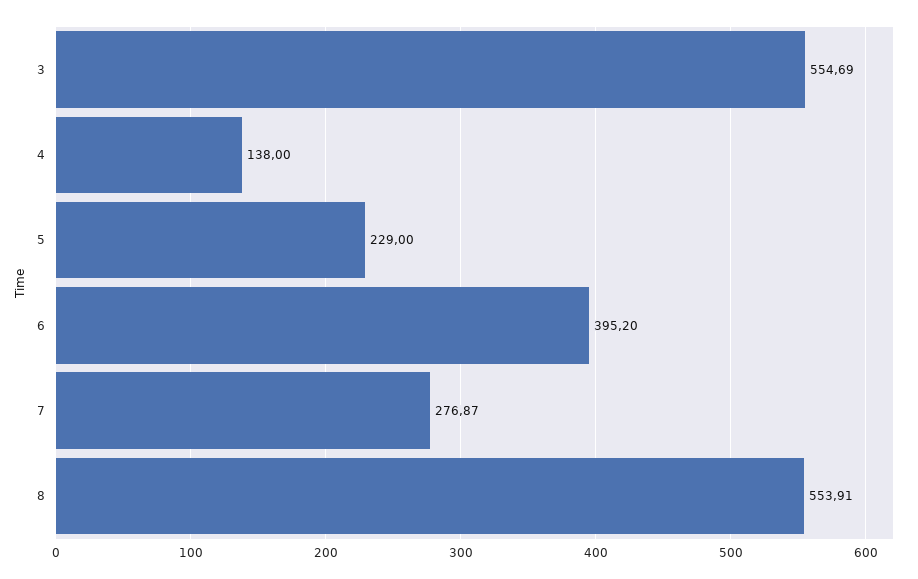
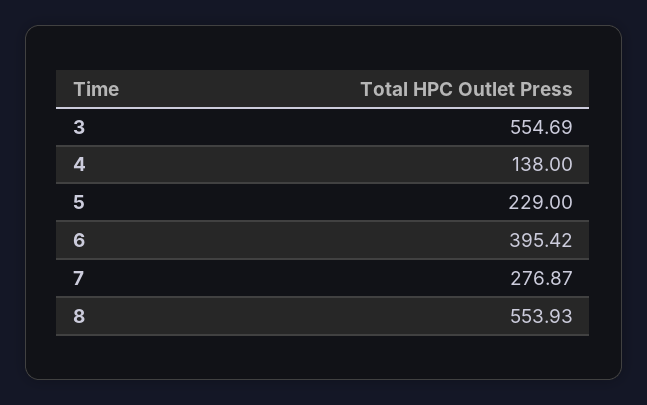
6: 395.2 -> 395.42
8: 553.91 -> 553.93

